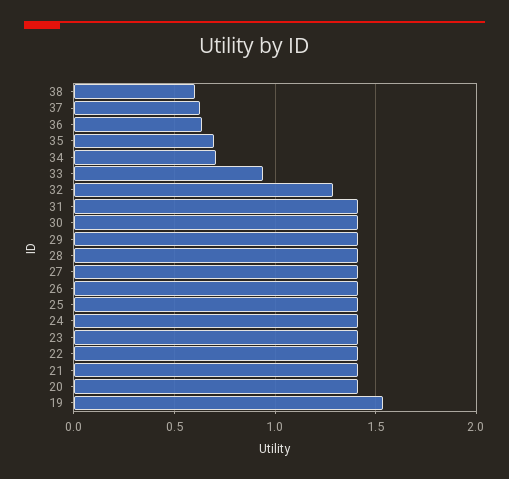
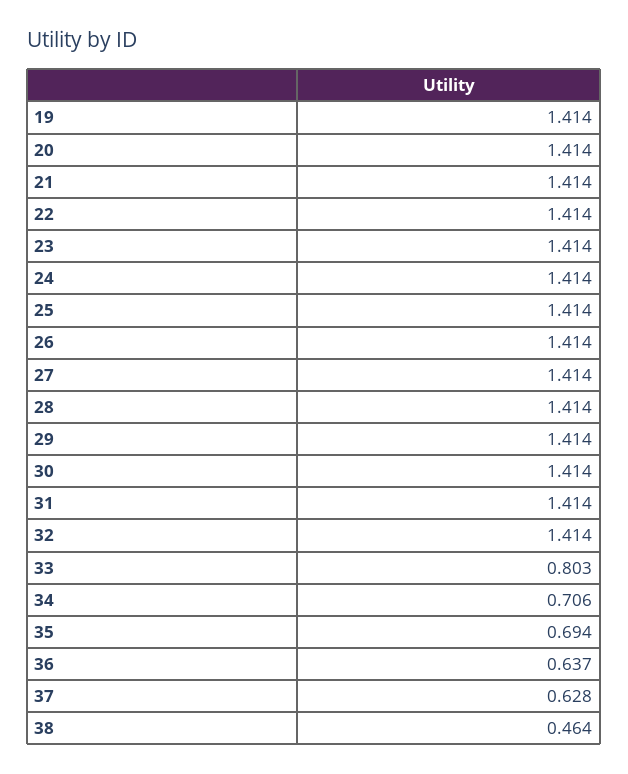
38: 0.6 -> 0.464
33: 0.95 -> 0.803
32: 1.3 -> 1.414
19: 1.55 -> 1.414

